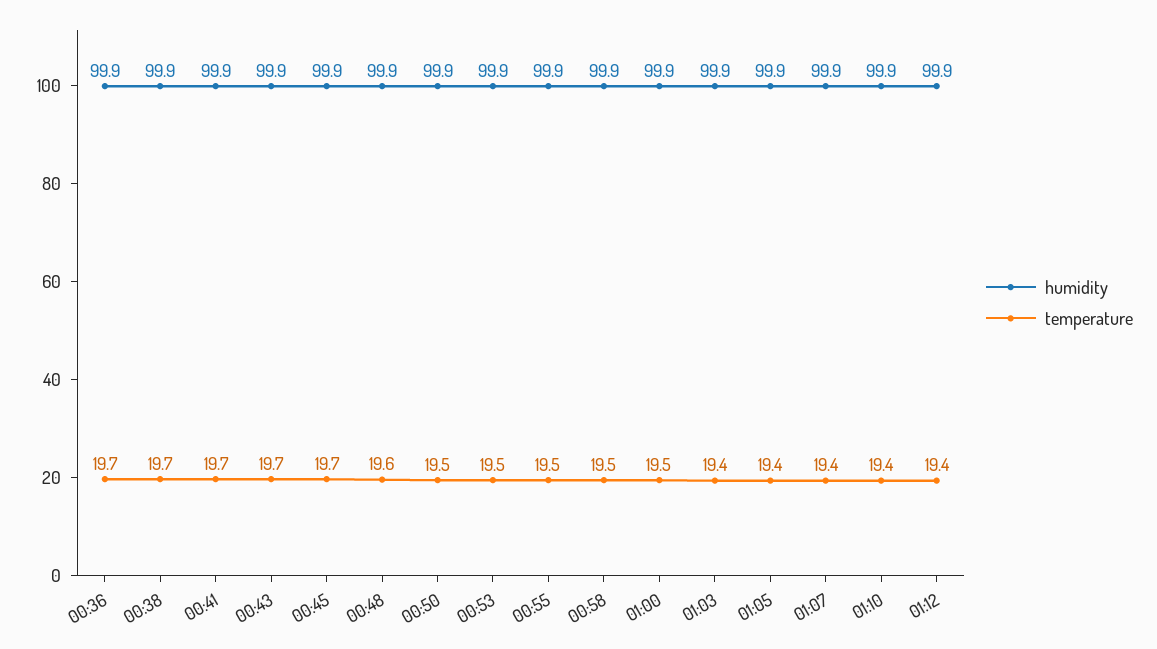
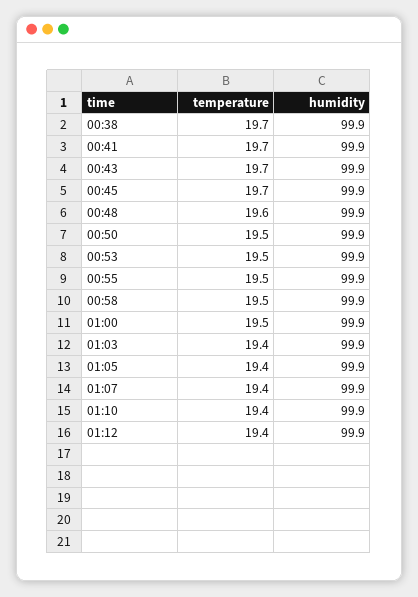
humidity, 00:36: 99.9 -> none
temperature, 00:36: 19.7 -> none

